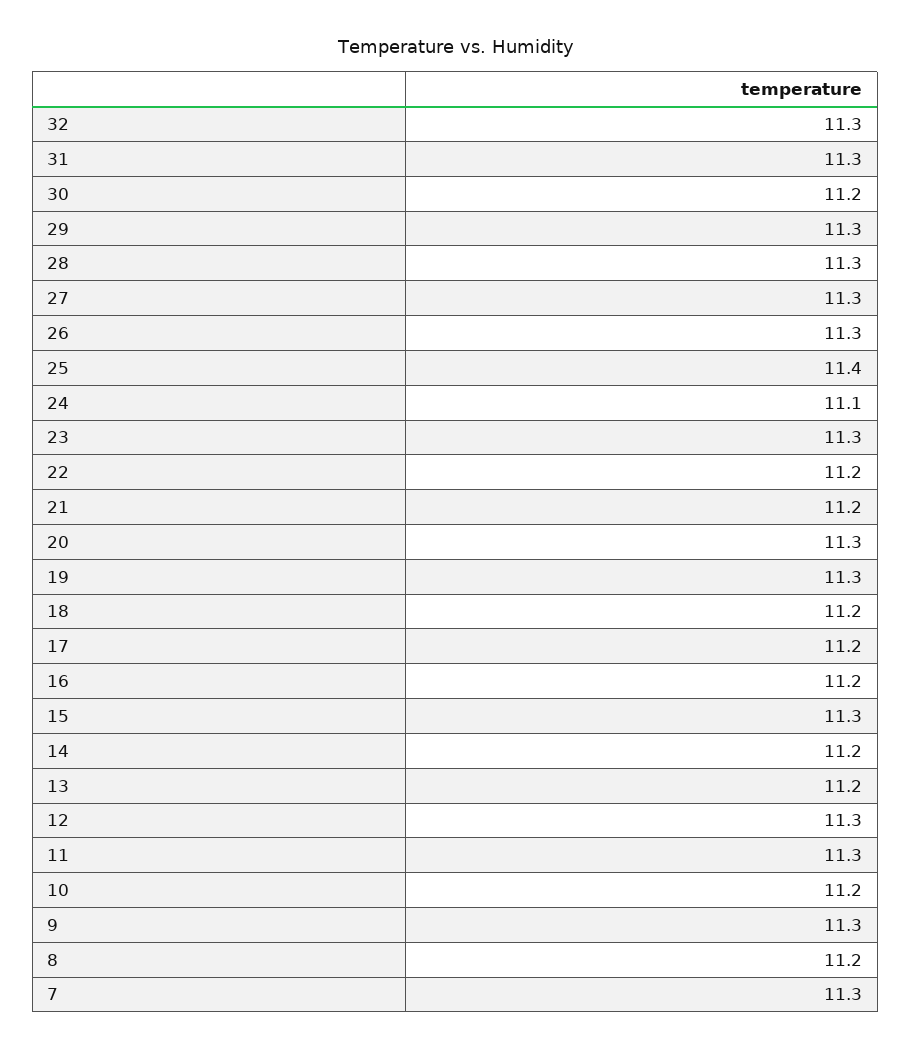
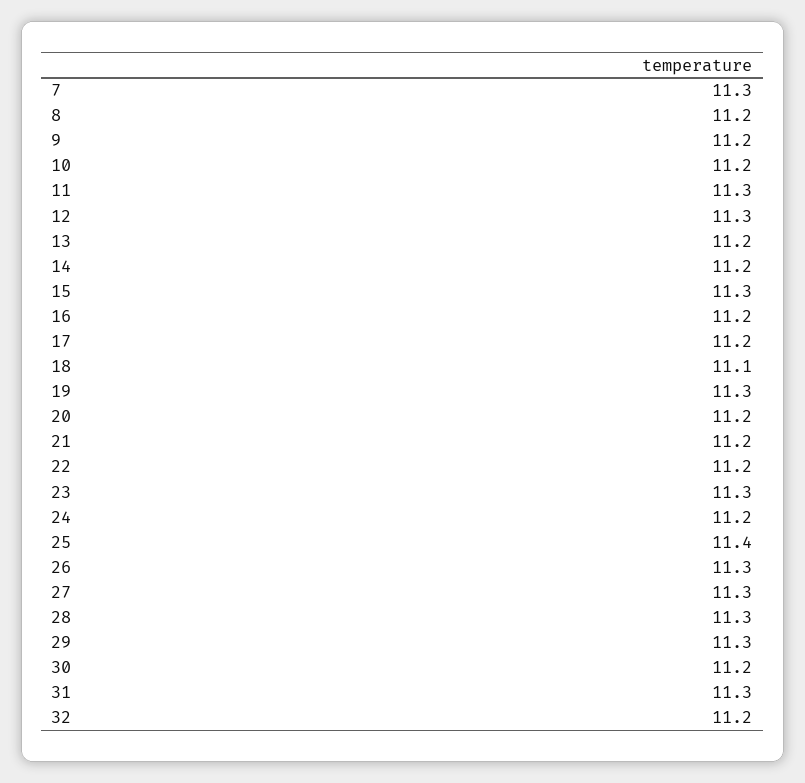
32: 11.3 -> 11.2
24: 11.1 -> 11.2
20: 11.3 -> 11.2
18: 11.2 -> 11.1
9: 11.3 -> 11.2

